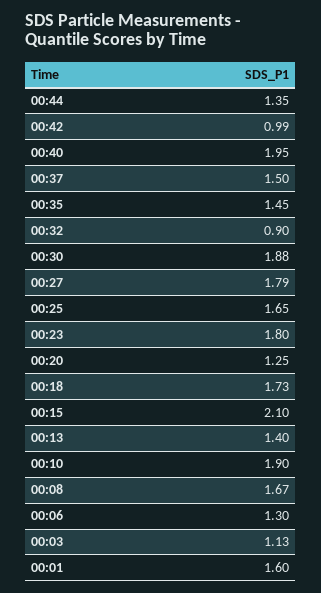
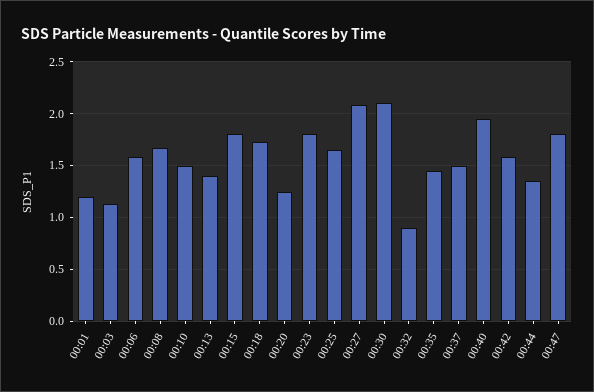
00:42: 0.99 -> 1.6
00:30: 1.88 -> 2.1
00:27: 1.79 -> 2.1
00:15: 2.1 -> 1.8
00:10: 1.9 -> 1.5
00:06: 1.3 -> 1.6
00:01: 1.6 -> 1.2
00:47: none -> 1.8

